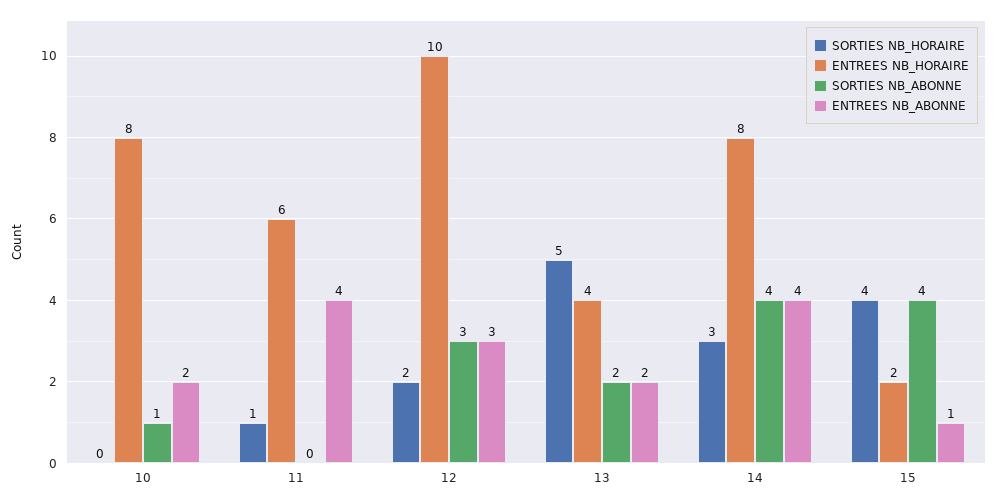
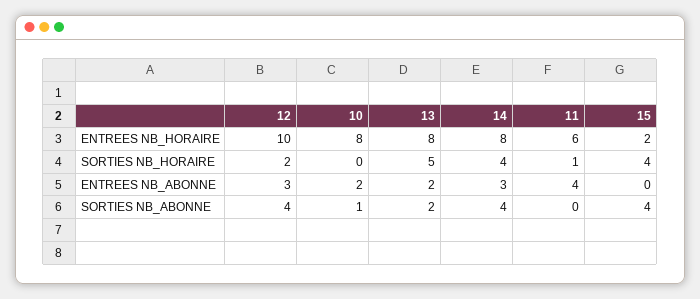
SORTIES NB_ABONNE, 12: 3 -> 4
ENTREES NB_HORAIRE, 13: 4 -> 8
SORTIES NB_HORAIRE, 14: 3 -> 4
ENTREES NB_ABONNE, 14: 4 -> 3
ENTREES NB_ABONNE, 15: 1 -> 0

